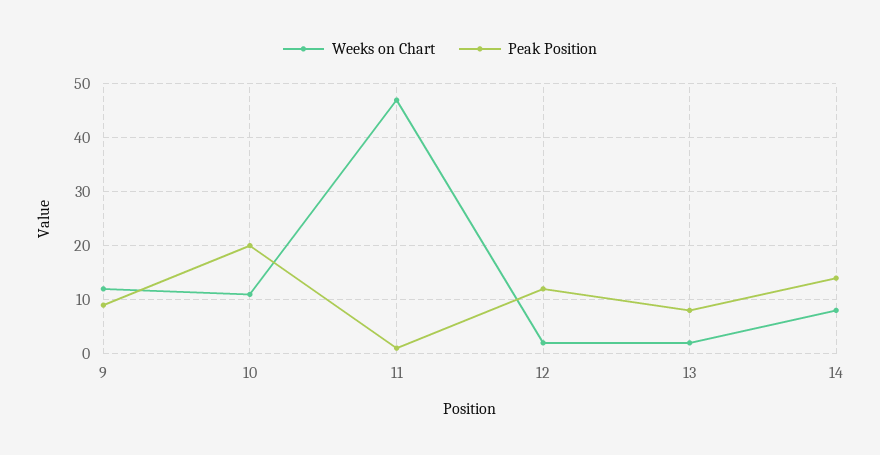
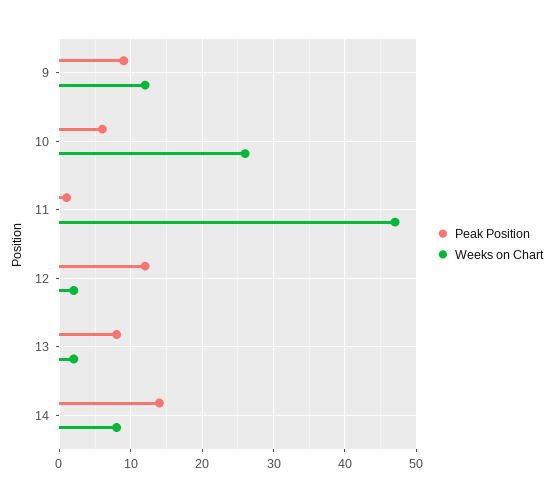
Weeks on Chart, 10: 10 -> 26
Peak Position, 10: 20 -> 6

